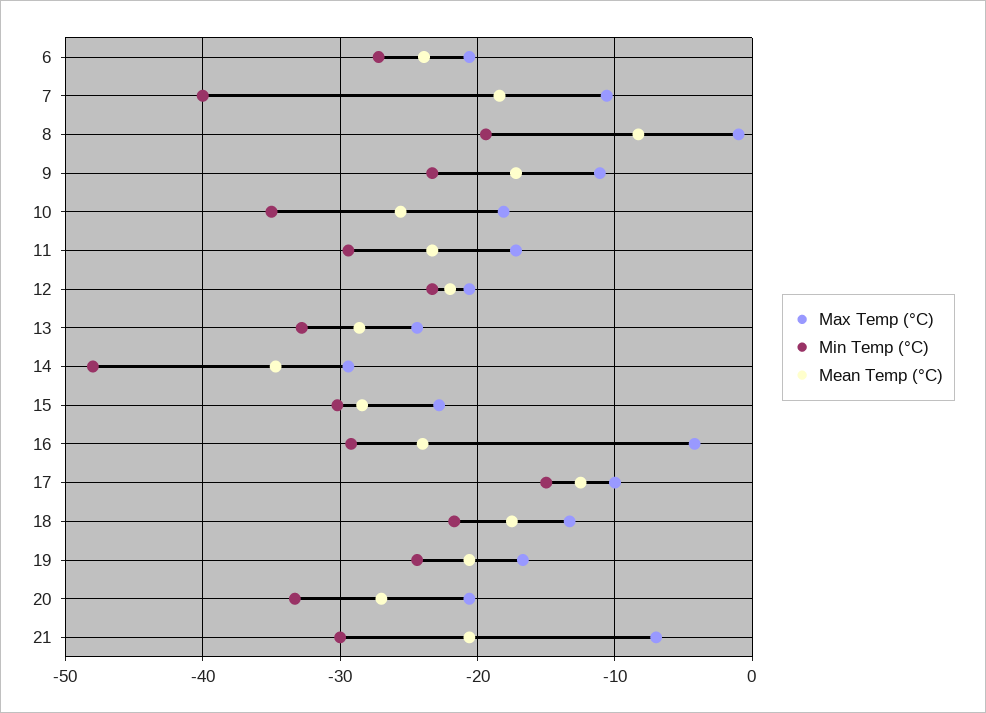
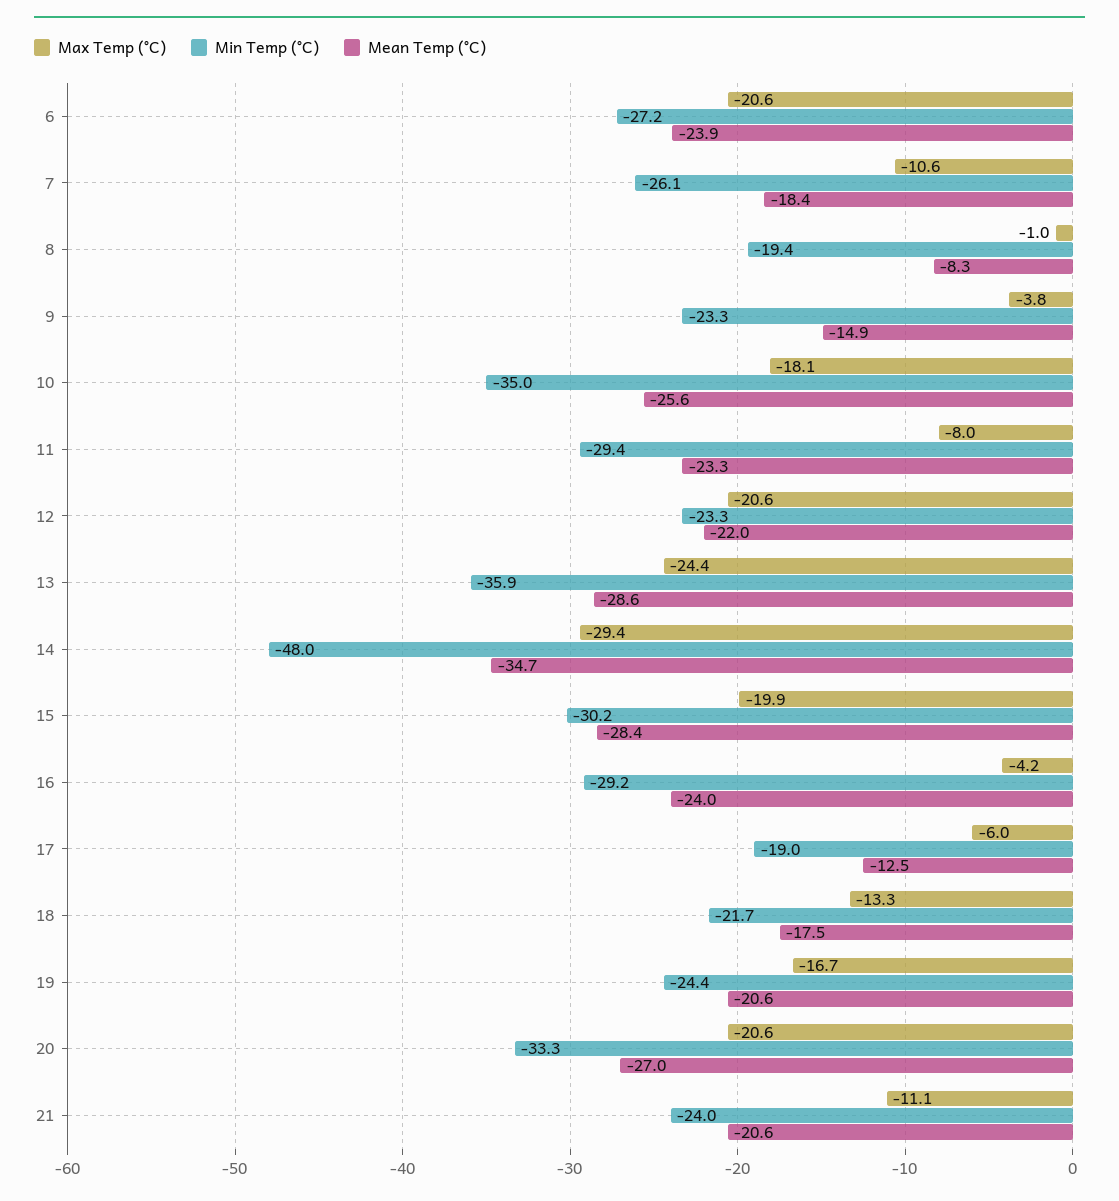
Min Temp (°C), 7: -40 -> -26.1
Max Temp (°C), 9: -11 -> -3.8
Mean Temp (°C), 9: -17 -> -14.9
Max Temp (°C), 11: -17 -> -8
Min Temp (°C), 13: -33 -> -35.9
Max Temp (°C), 15: -23 -> -19.9
Max Temp (°C), 17: -10 -> -6
Min Temp (°C), 17: -15 -> -19
Max Temp (°C), 21: -7 -> -11.1
Min Temp (°C), 21: -30 -> -24

